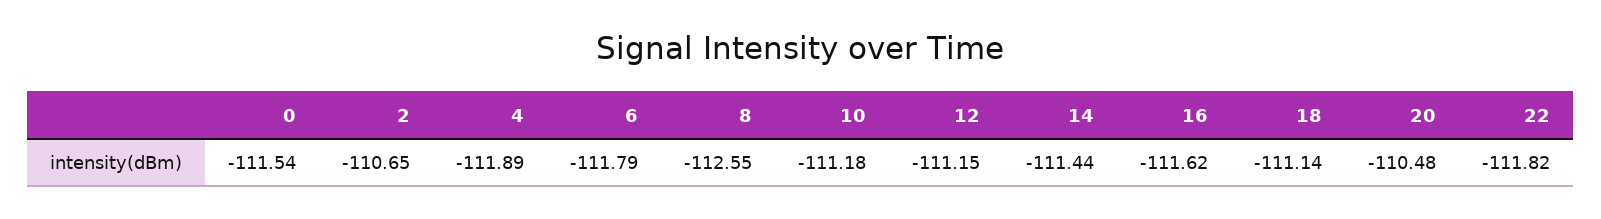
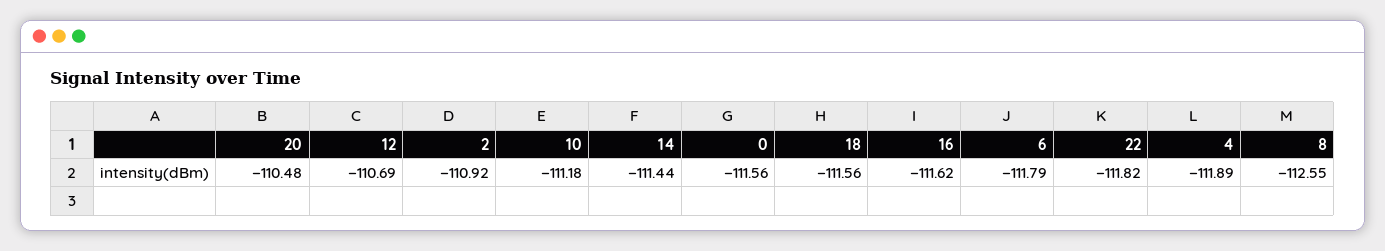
0: -111.54 -> -111.56
2: -110.65 -> -110.92
12: -111.15 -> -110.69
18: -111.14 -> -111.56

